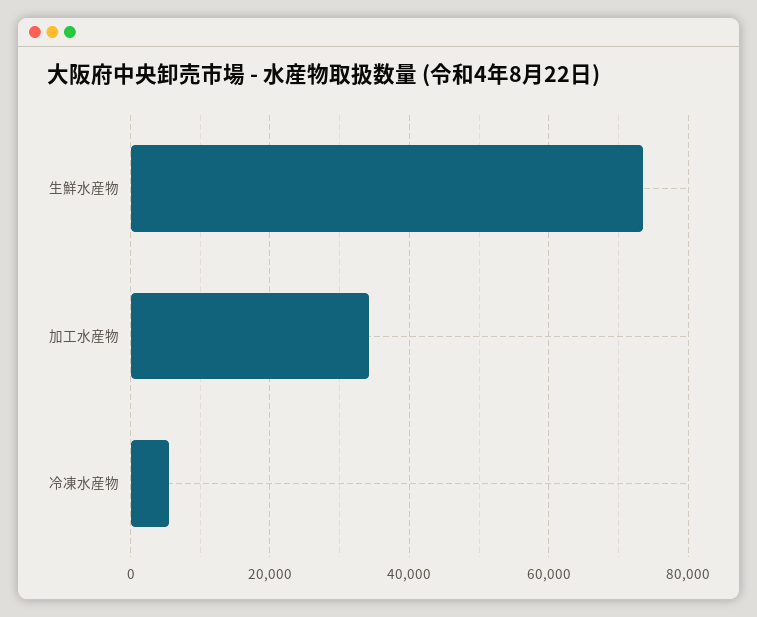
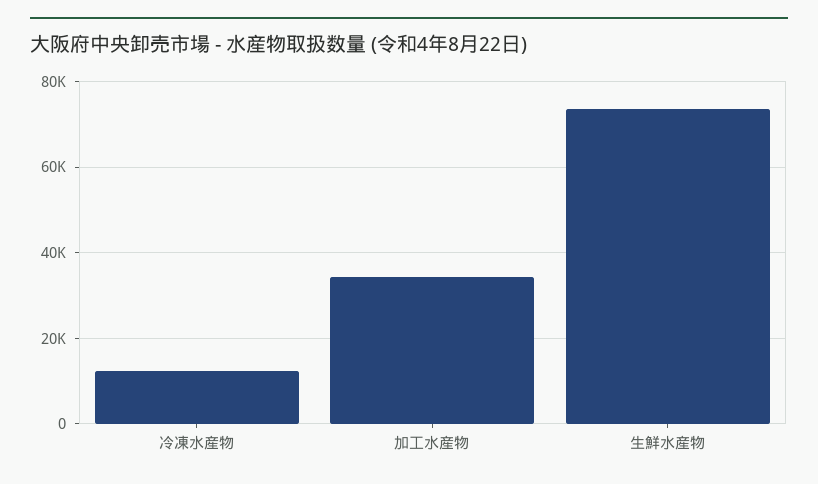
冷凍水産物: 6000 -> 12000

